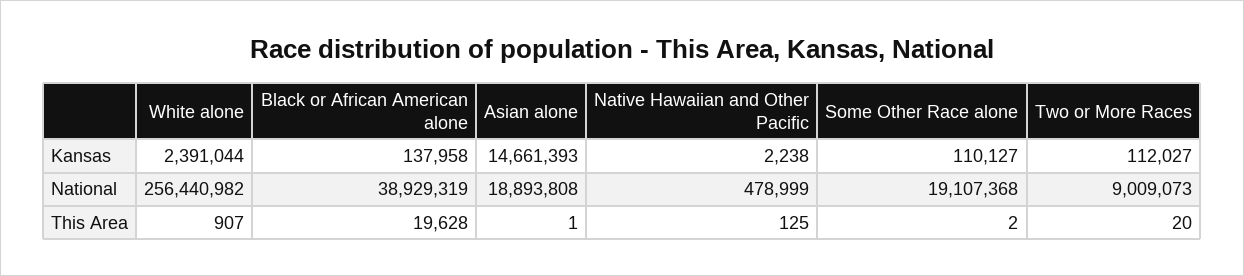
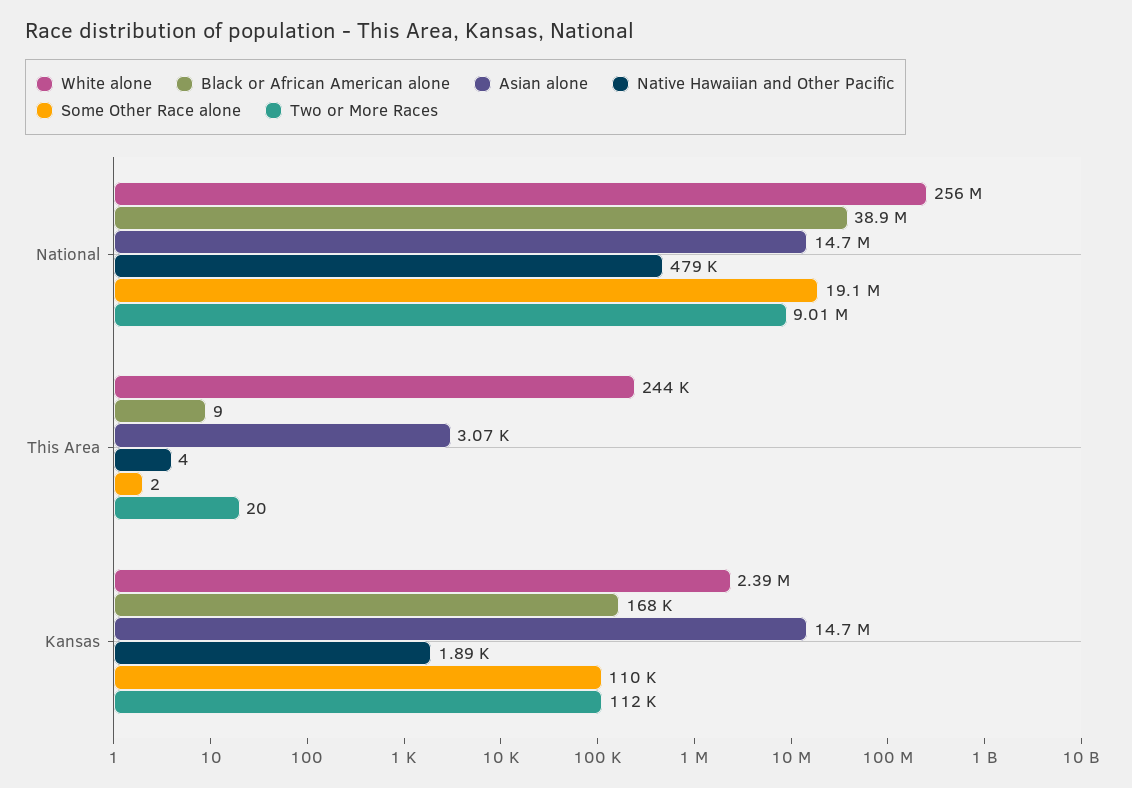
Black or African American alone, Kansas: 137958 -> 168000
Native Hawaiian and Other Pacific, Kansas: 2238 -> 1890
Asian alone, National: 18893808 -> 14700000
White alone, This Area: 907 -> 244000
Black or African American alone, This Area: 19628 -> 9
Asian alone, This Area: 1 -> 3070
Native Hawaiian and Other Pacific, This Area: 125 -> 4

